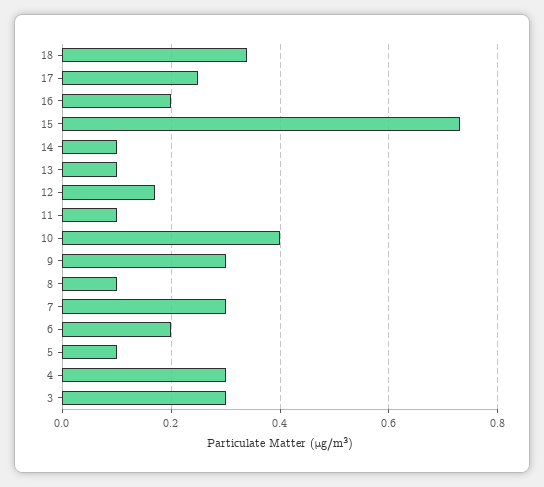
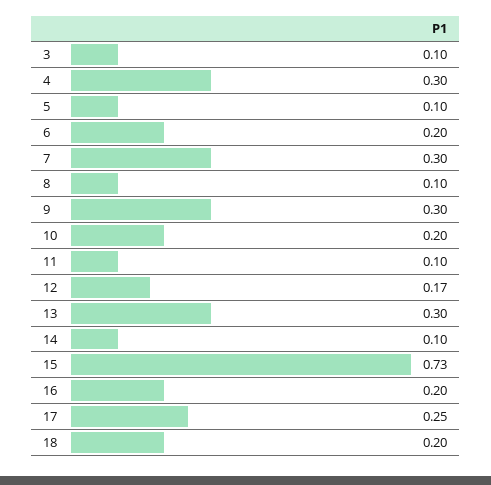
18: 0.35 -> 0.2
13: 0.1 -> 0.3
10: 0.4 -> 0.2
3: 0.3 -> 0.1

